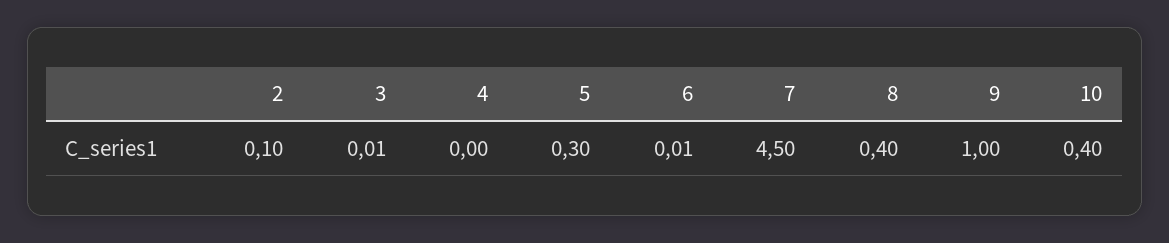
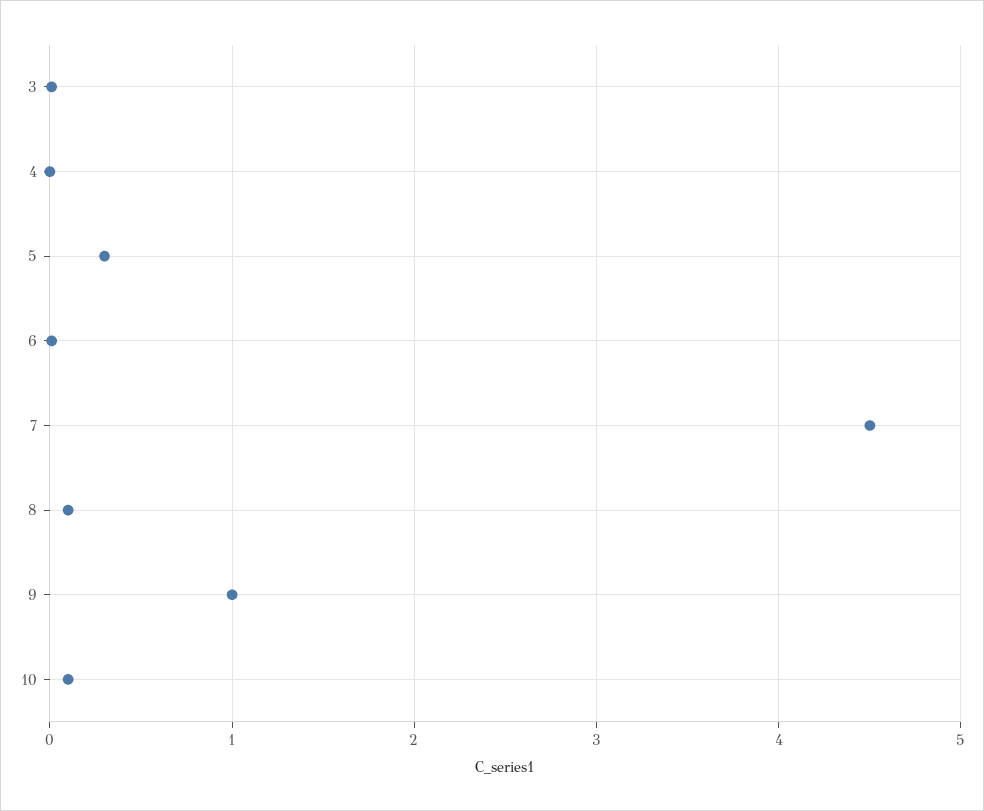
2: 0.1 -> none
8: 0.4 -> 0.1
10: 0.4 -> 0.1

